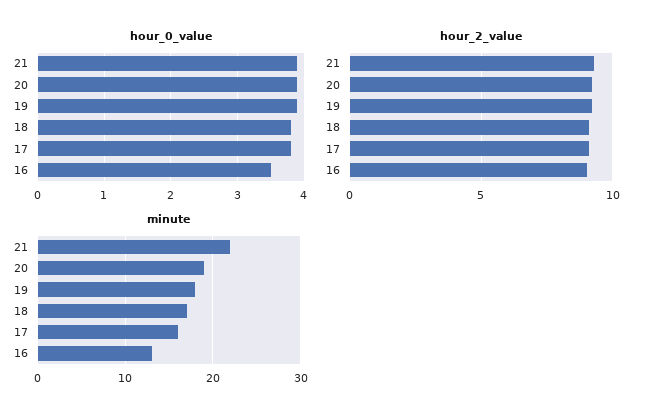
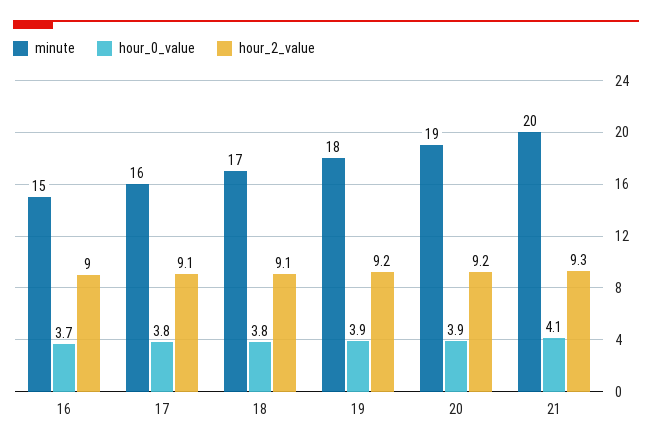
hour_0_value, 21: 3.9 -> 4.1
hour_0_value, 16: 3.5 -> 3.7
minute, 21: 22 -> 20
minute, 16: 13 -> 15

